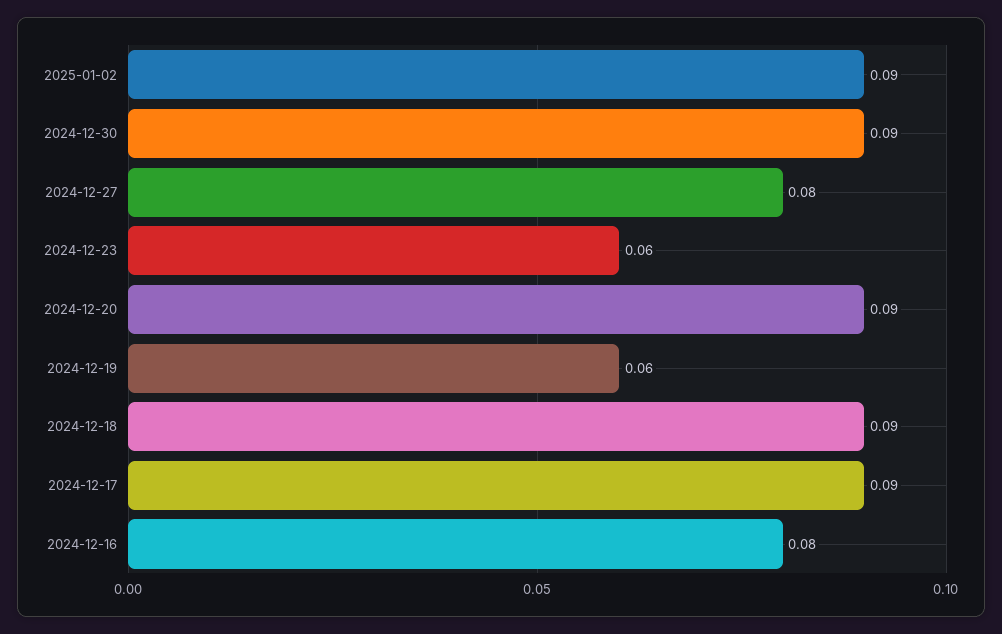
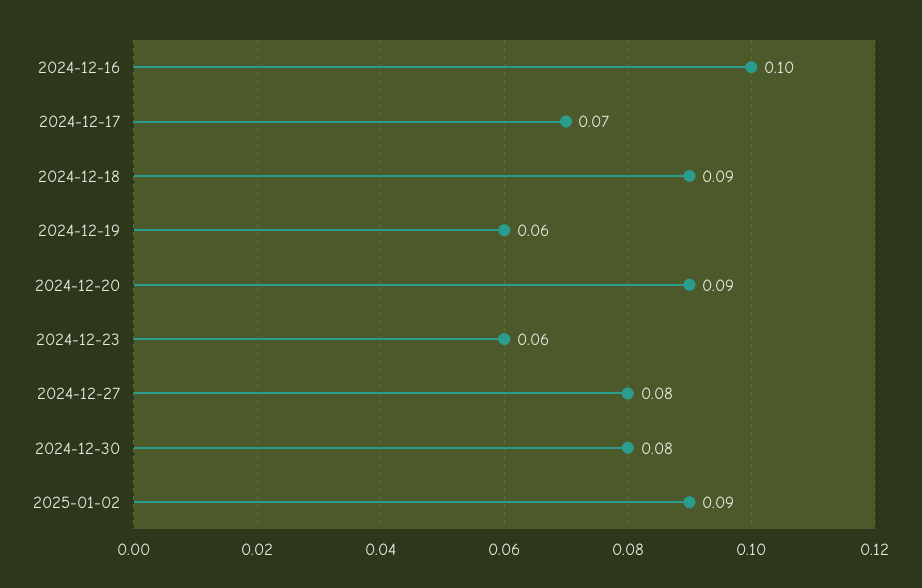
2024-12-30: 0.09 -> 0.08
2024-12-17: 0.09 -> 0.07
2024-12-16: 0.08 -> 0.1

